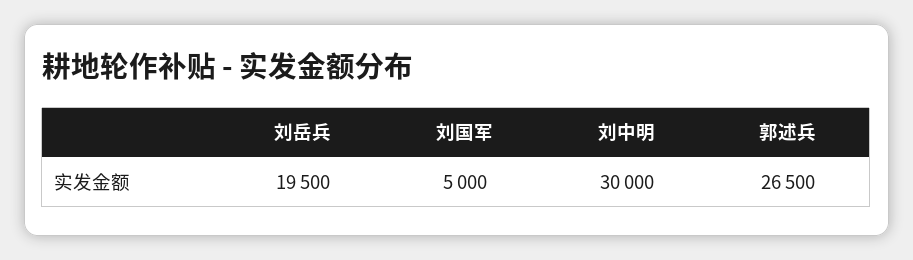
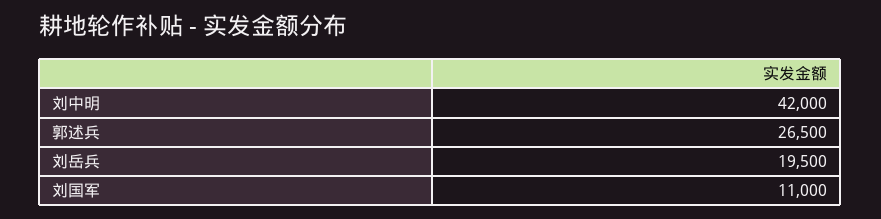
刘国军: 5000 -> 11000
刘中明: 30000 -> 42000

